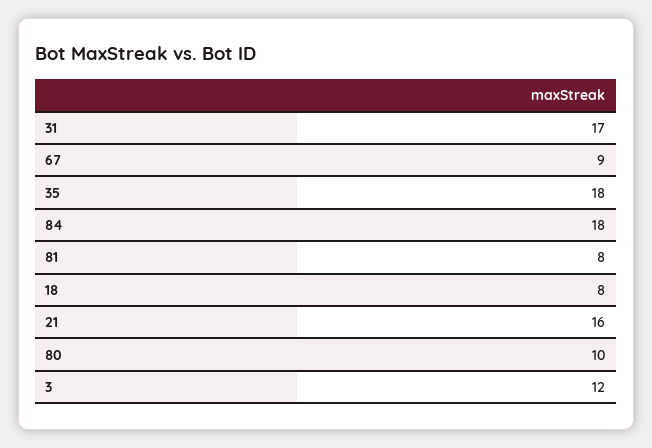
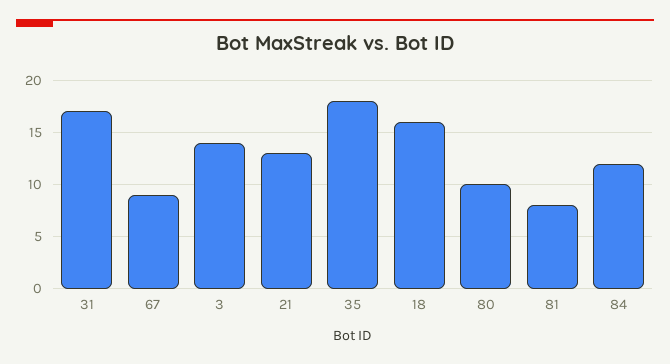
84: 18 -> 12
18: 8 -> 16
21: 16 -> 13
3: 12 -> 14

